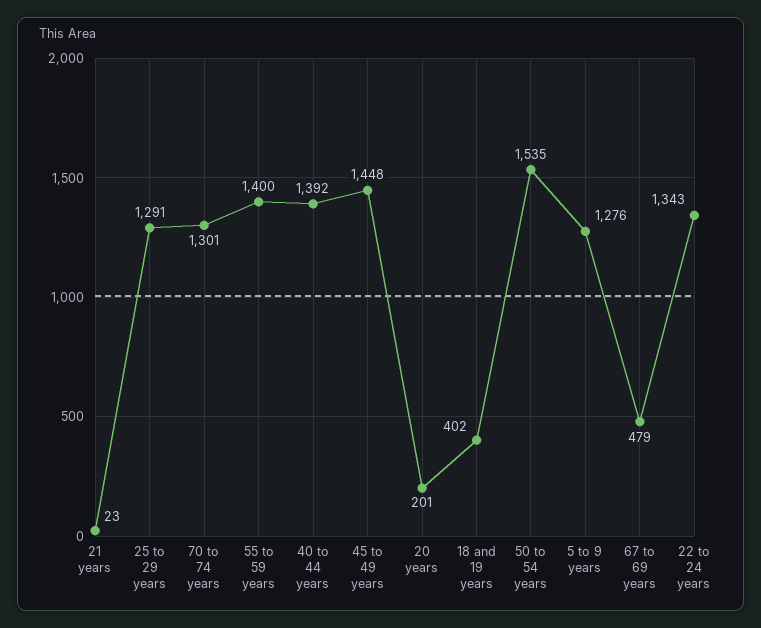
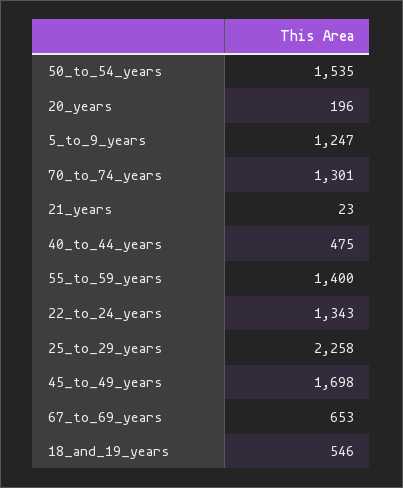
25 to 29 years: 1291 -> 2258
40 to 44 years: 1392 -> 475
45 to 49 years: 1448 -> 1698
20 years: 201 -> 196
18 and 19 years: 402 -> 546
5 to 9 years: 1276 -> 1247
67 to 69 years: 479 -> 653

